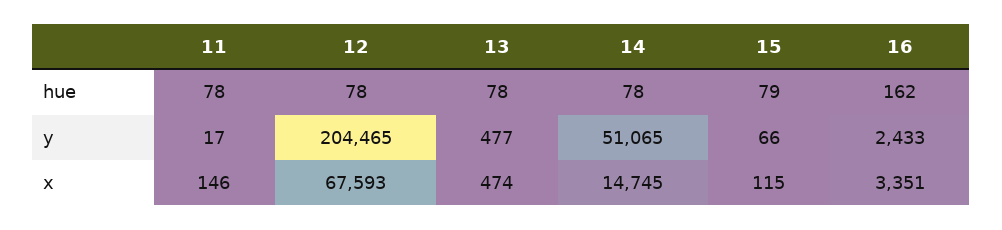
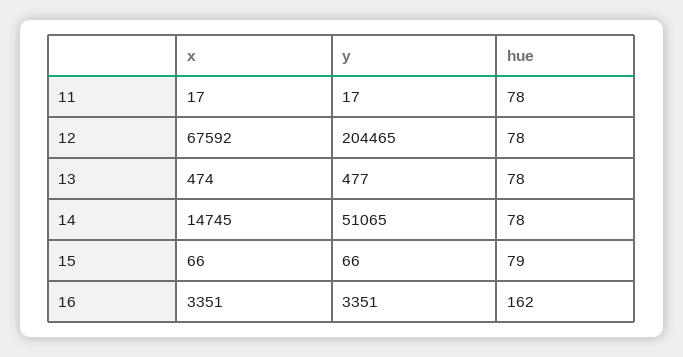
16, y: 2433 -> 3351
11, x: 146 -> 17
12, x: 67593 -> 67592
15, x: 115 -> 66

